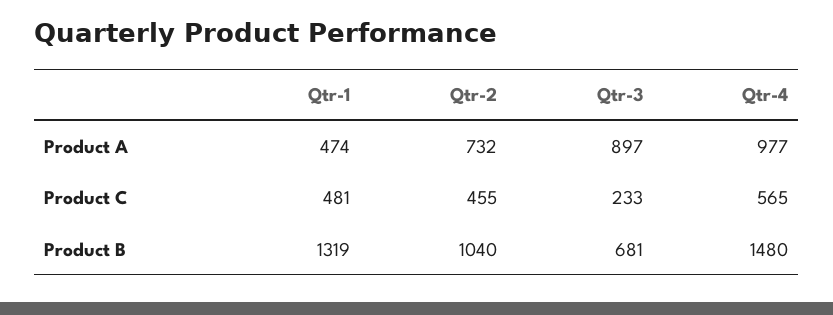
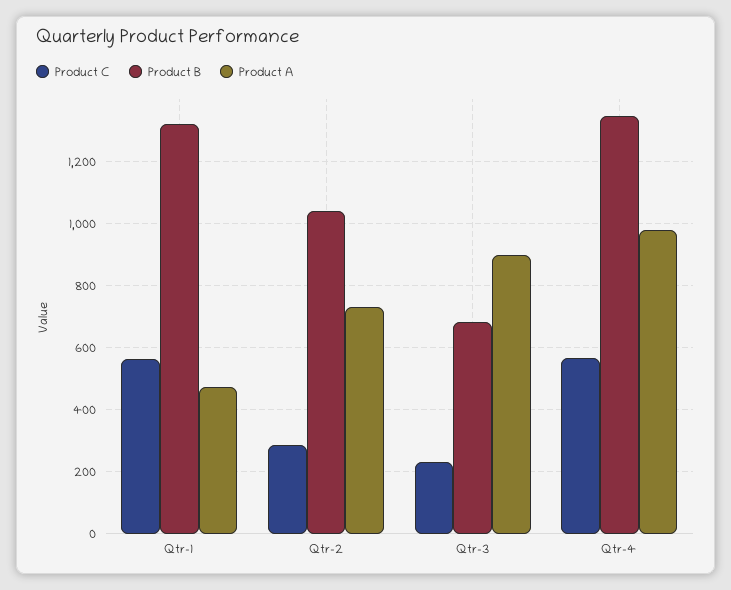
Product C, Qtr-1: 481 -> 560
Product C, Qtr-2: 455 -> 280
Product B, Qtr-4: 1480 -> 1340

